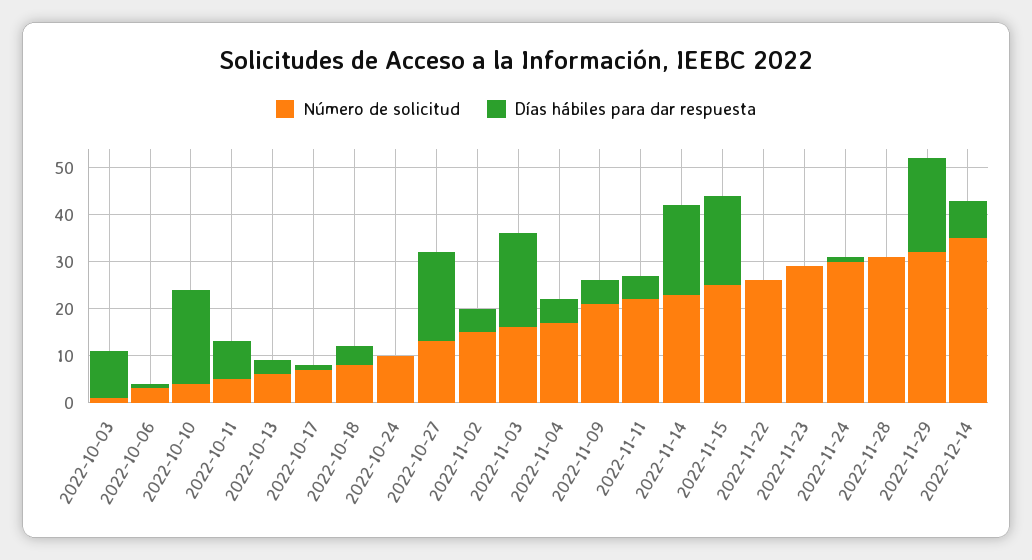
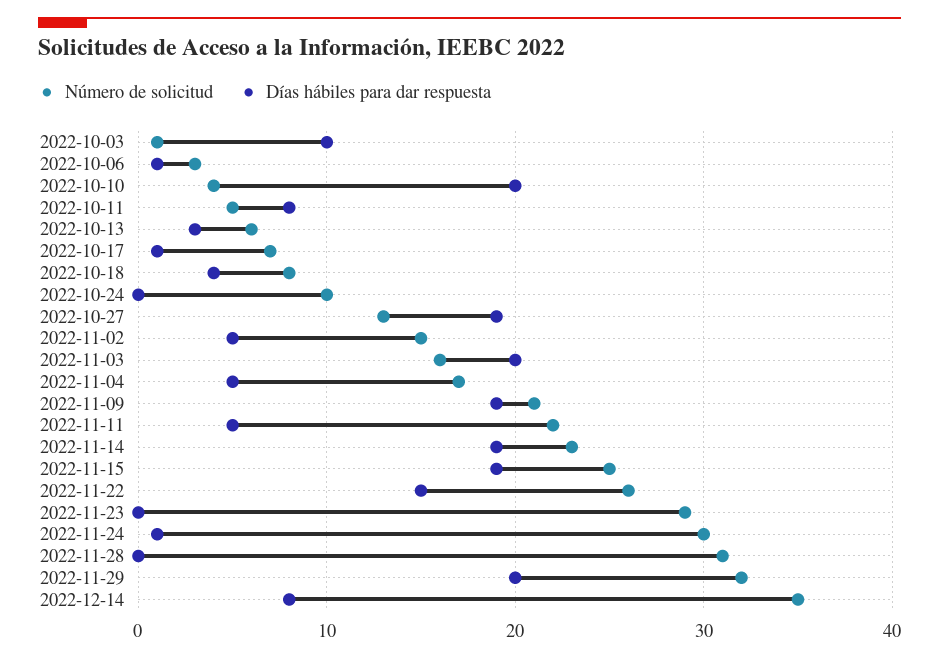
Días hábiles para dar respuesta, 2022-11-09: 5 -> 19
Días hábiles para dar respuesta, 2022-11-22: 0 -> 15

